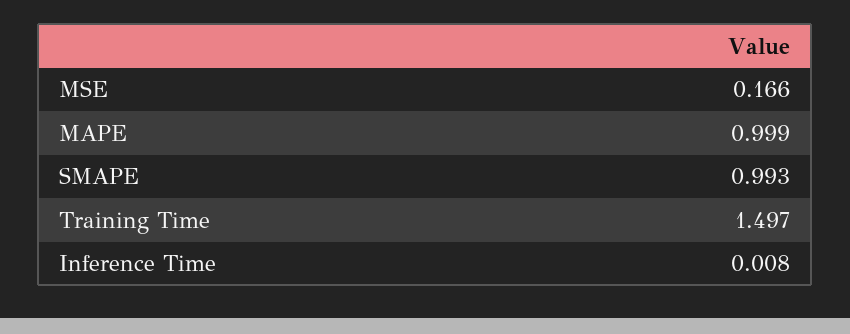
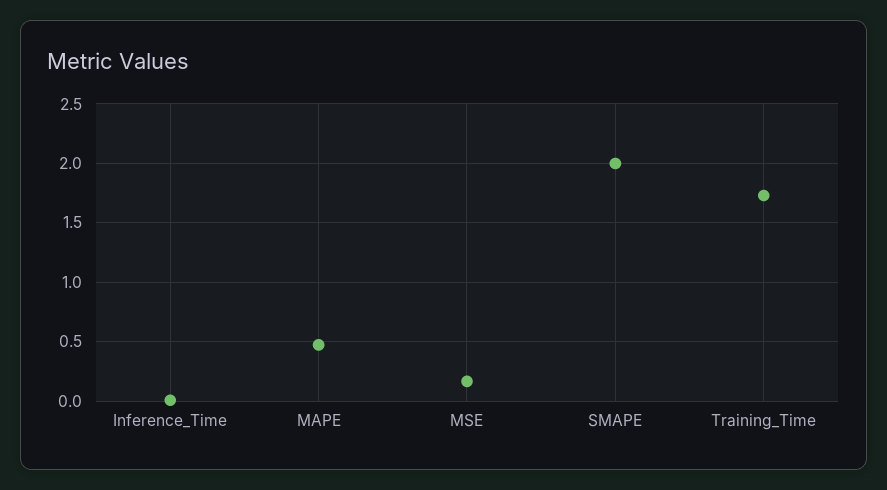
MAPE: 0.999 -> 0.5
SMAPE: 0.993 -> 2
Training Time: 1.497 -> 1.7

